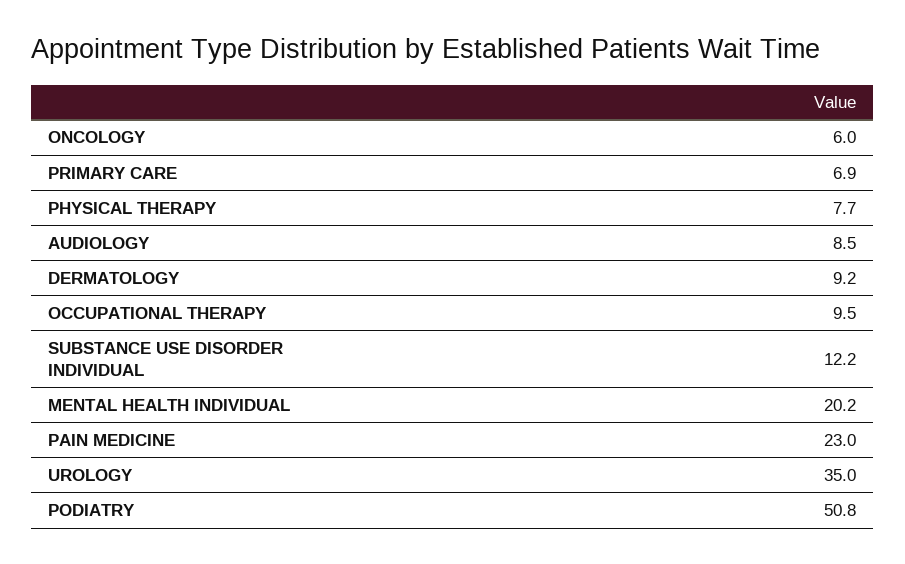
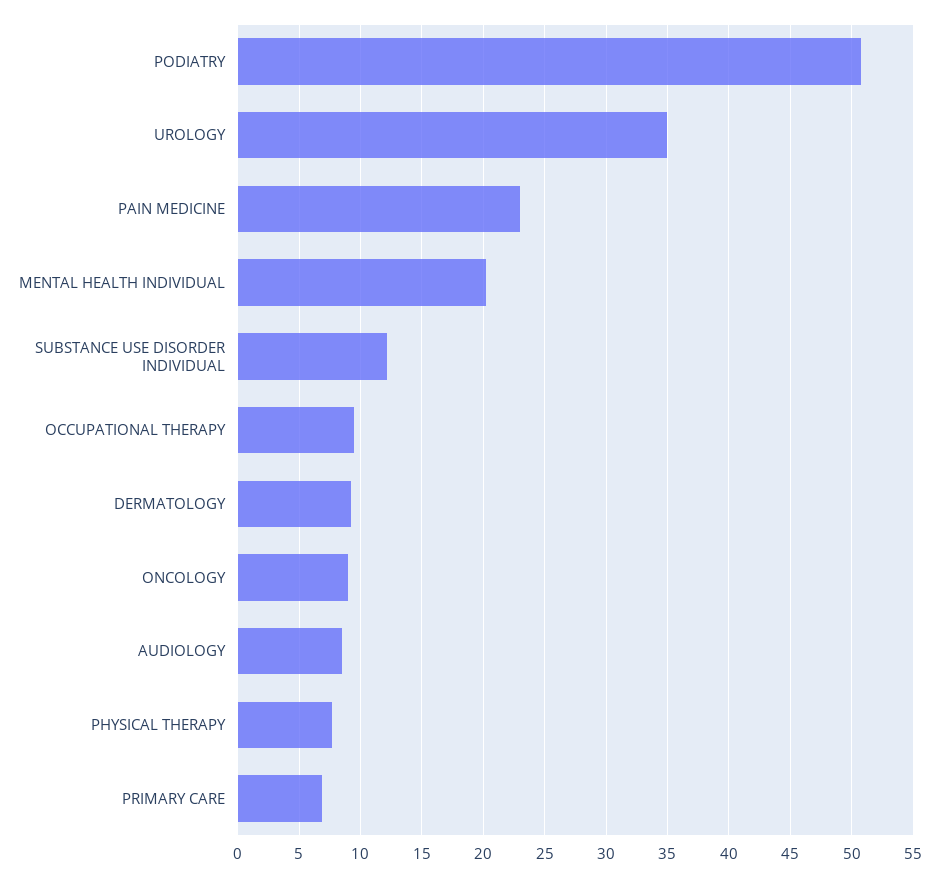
ONCOLOGY: 6 -> 9

